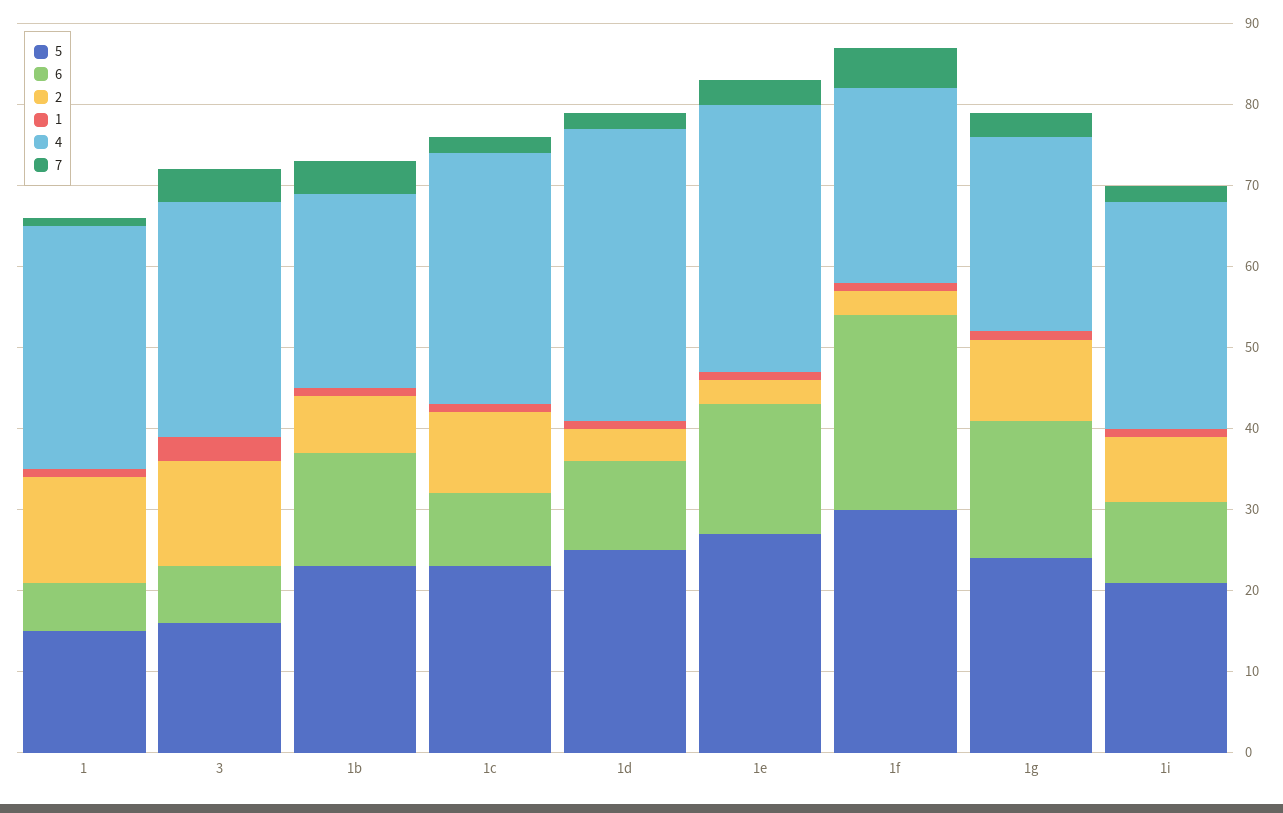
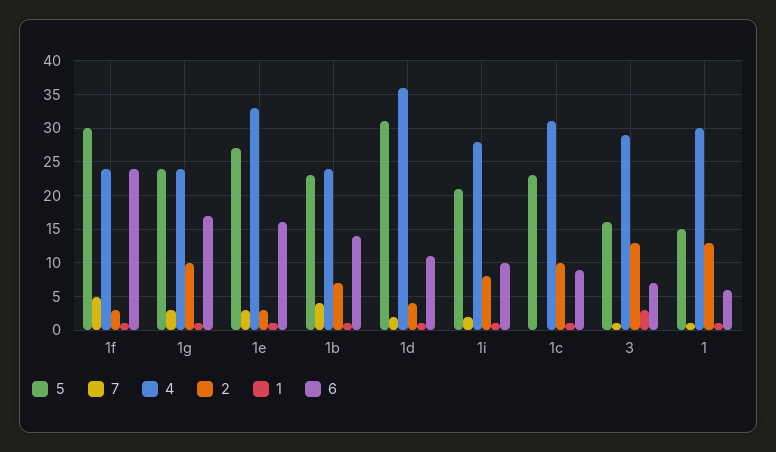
7, 3: 4 -> 1
7, 1c: 2 -> 0
5, 1d: 25 -> 31

